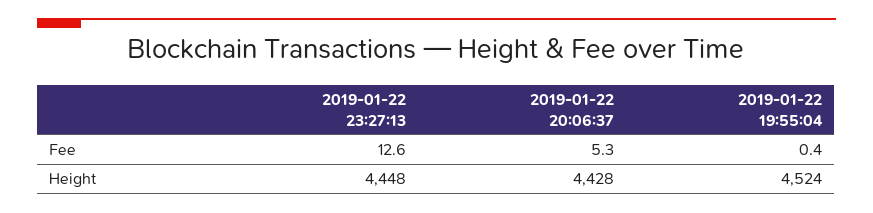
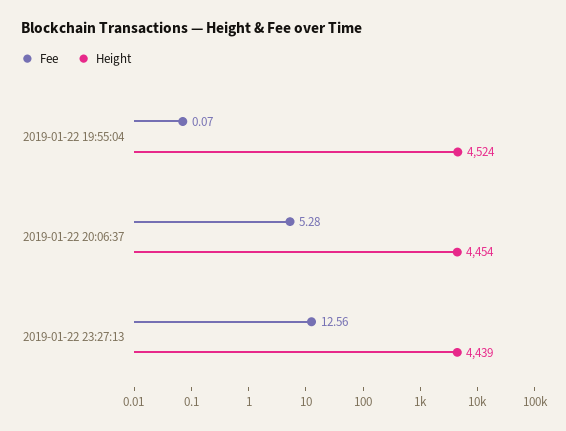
Fee, 2019-01-22 19:55:04: 0.4 -> 0.07
Height, 2019-01-22 23:27:13: 4448 -> 4439
Height, 2019-01-22 20:06:37: 4428 -> 4454

